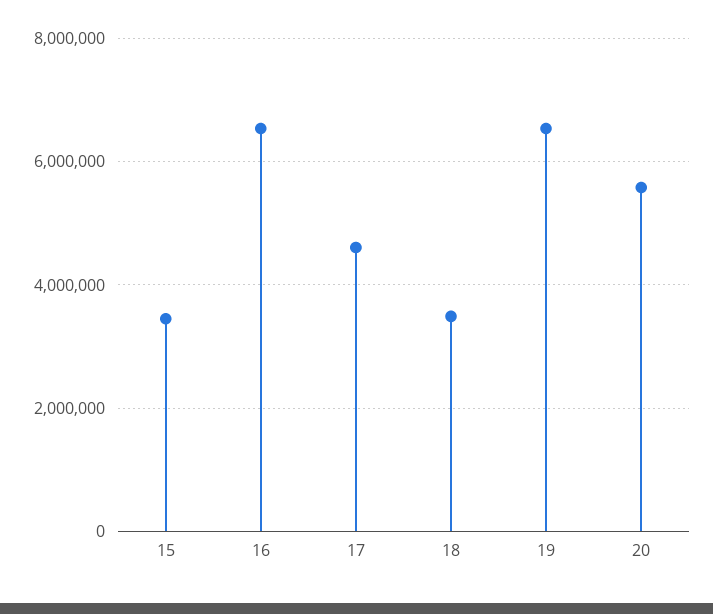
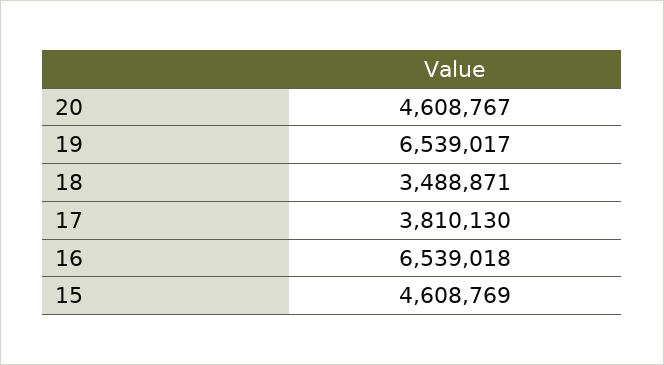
15: 3400000 -> 4608769
17: 4600000 -> 3810130
20: 5600000 -> 4608767

